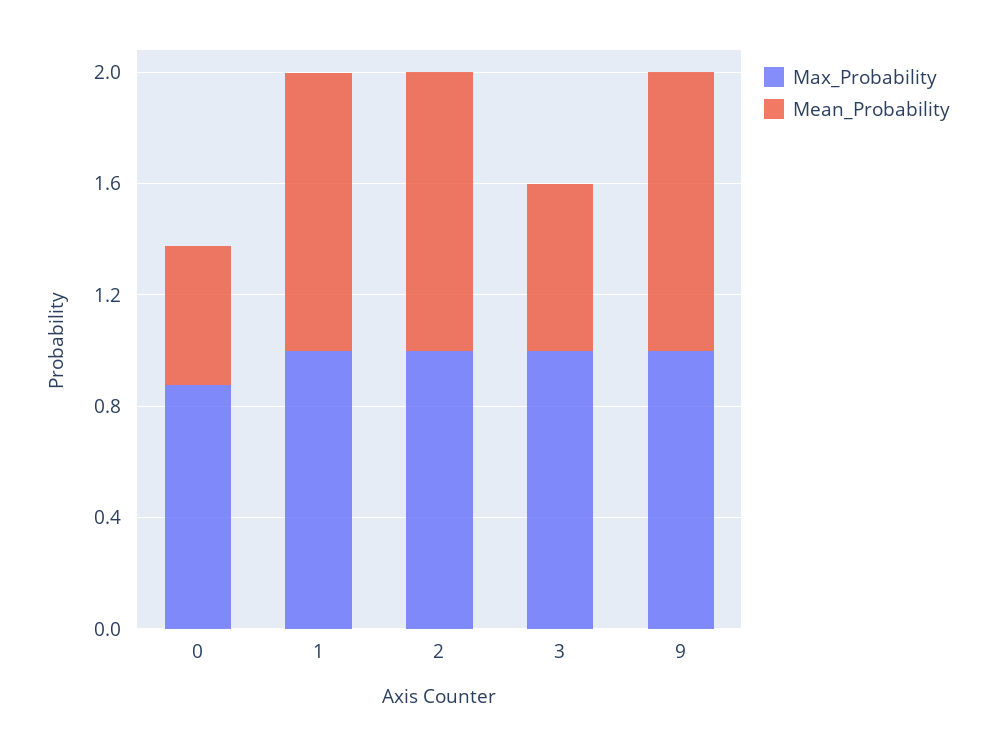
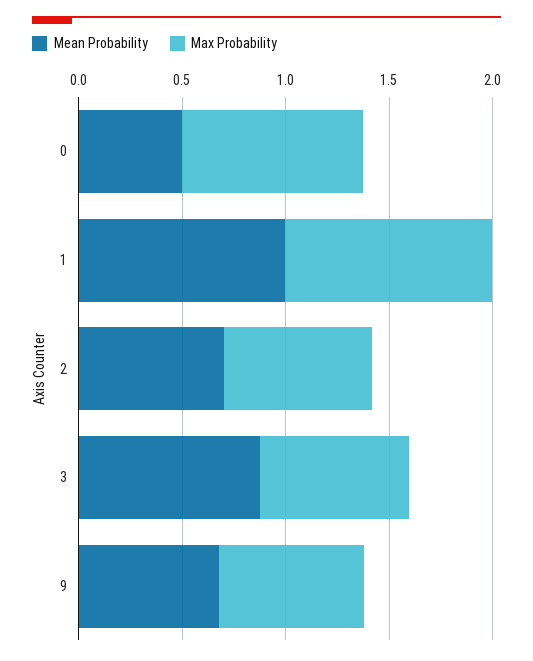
Max_Probability, 2: 1 -> 0.7
Mean_Probability, 2: 1 -> 0.7
Max_Probability, 3: 1 -> 0.7
Mean_Probability, 3: 0.6 -> 0.9
Max_Probability, 9: 1 -> 0.7
Mean_Probability, 9: 1 -> 0.7

